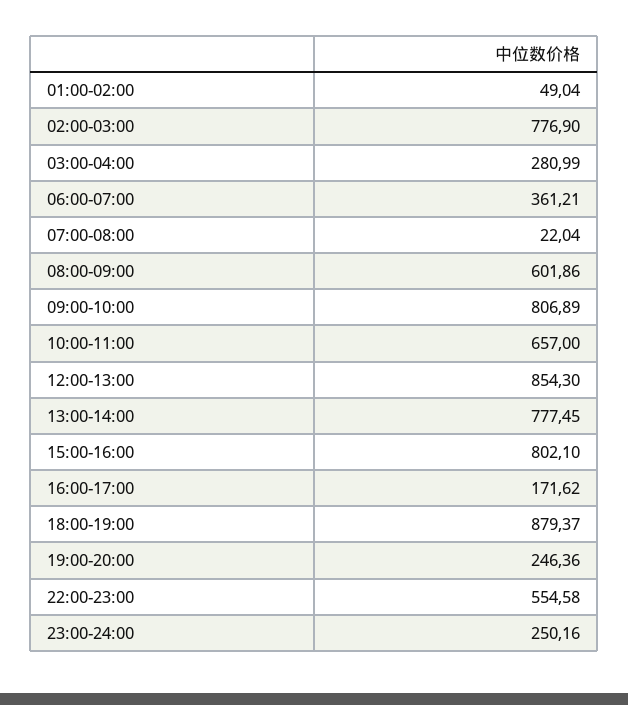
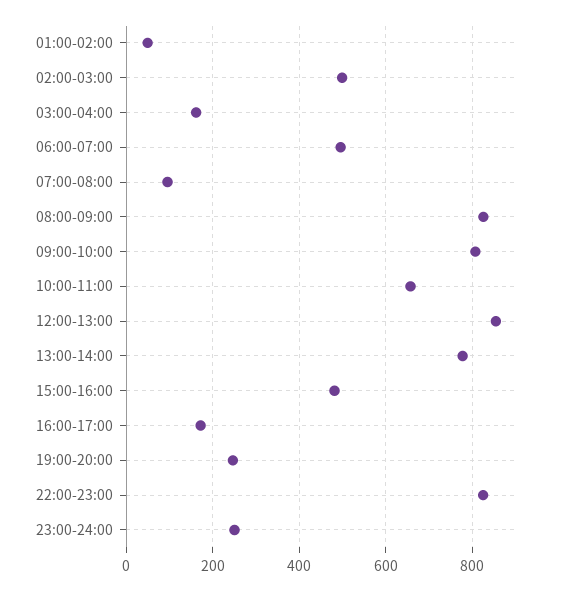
02:00-03:00: 776.9 -> 500
03:00-04:00: 280.99 -> 160
06:00-07:00: 361.21 -> 500
07:00-08:00: 22.04 -> 100
08:00-09:00: 601.86 -> 820
15:00-16:00: 802.1 -> 480
18:00-19:00: 879.37 -> none
22:00-23:00: 554.58 -> 820

